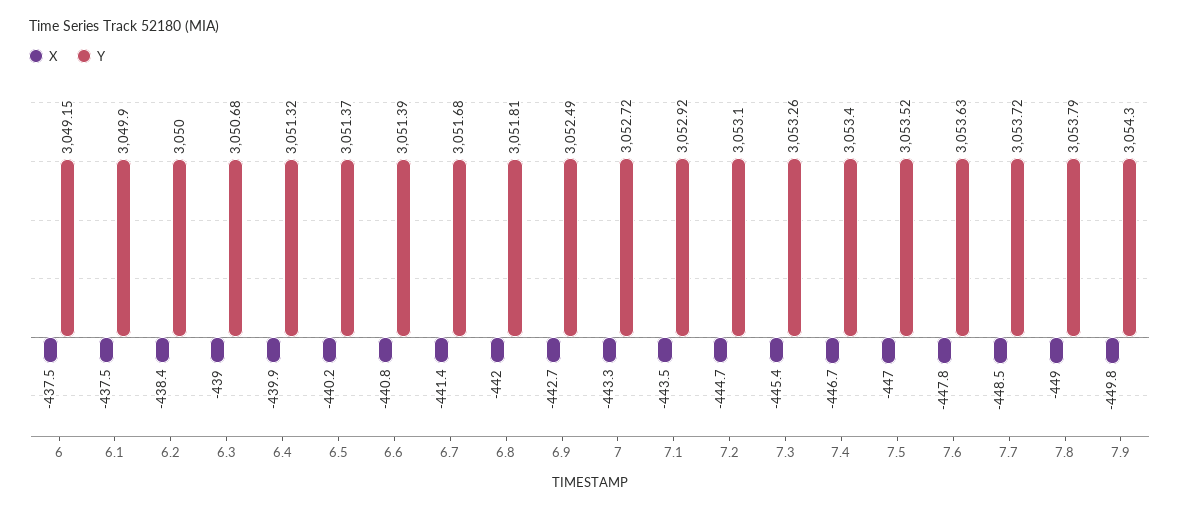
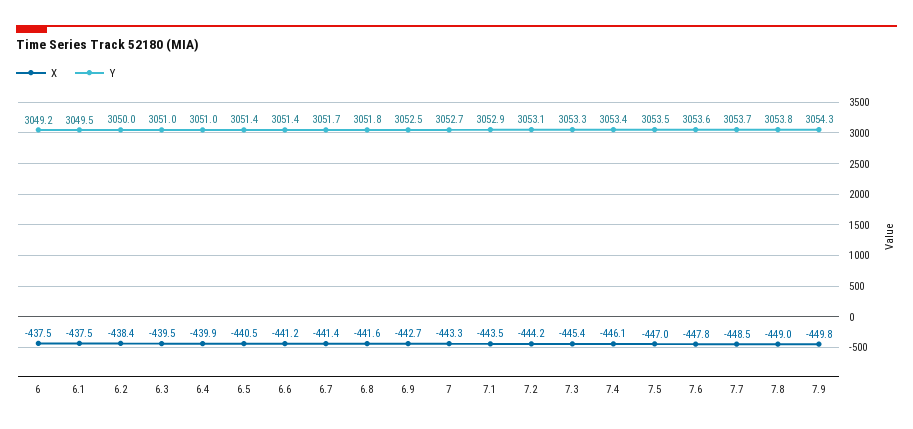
Y, 6.1: 3049.9 -> 3049.5
X, 6.3: -439 -> -439.5
Y, 6.3: 3050.68 -> 3051
Y, 6.4: 3051.32 -> 3051
X, 6.5: -440.2 -> -440.5
X, 6.6: -440.8 -> -441.2
X, 6.8: -442 -> -441.6
X, 7.2: -444.7 -> -444.2
X, 7.4: -446.7 -> -446.1

